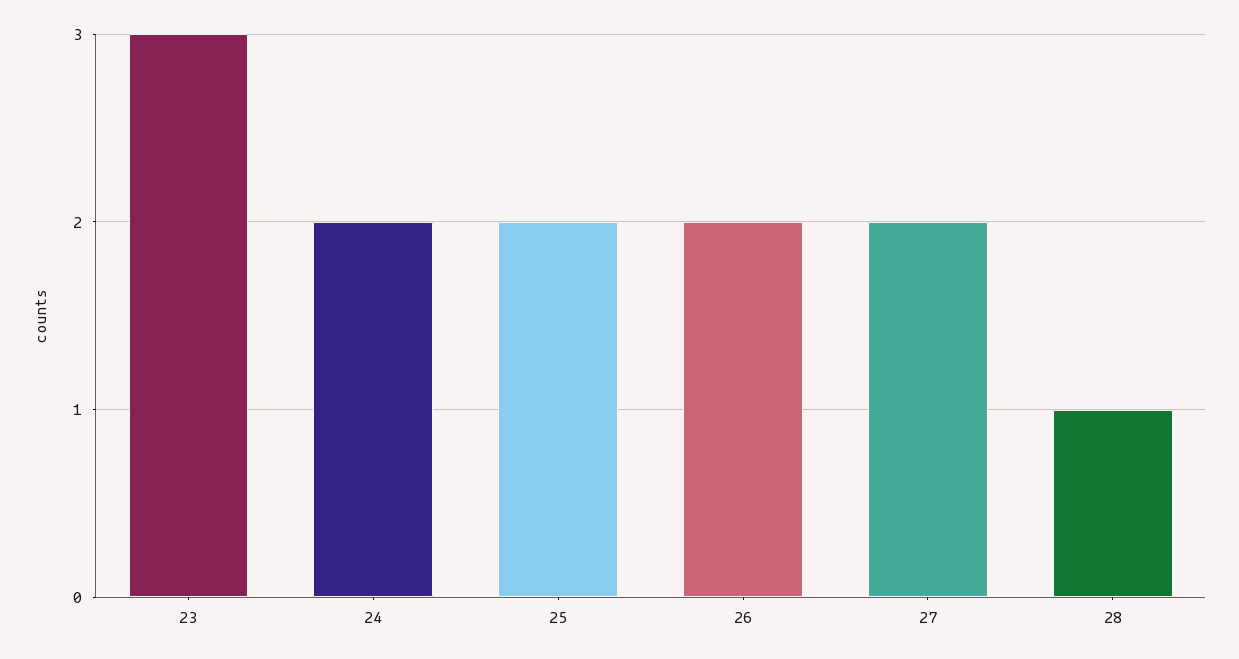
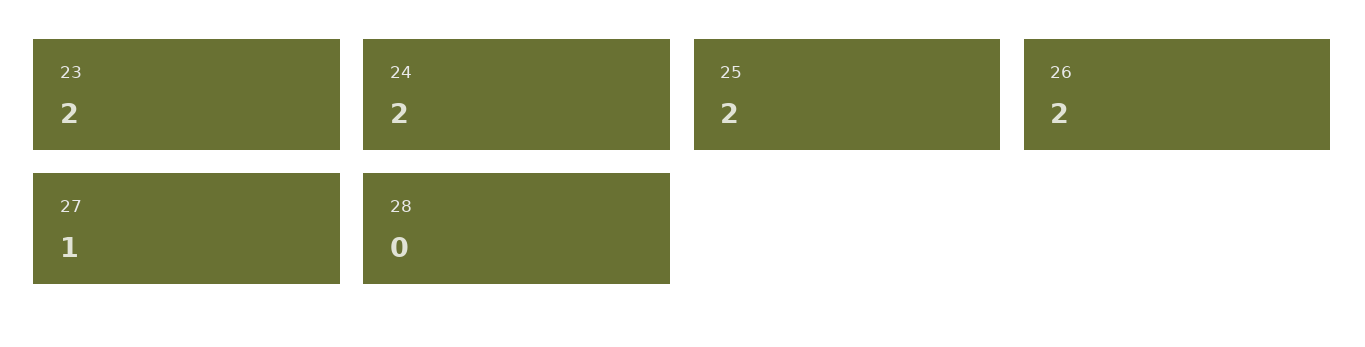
23: 3 -> 2
27: 2 -> 1
28: 1 -> 0

